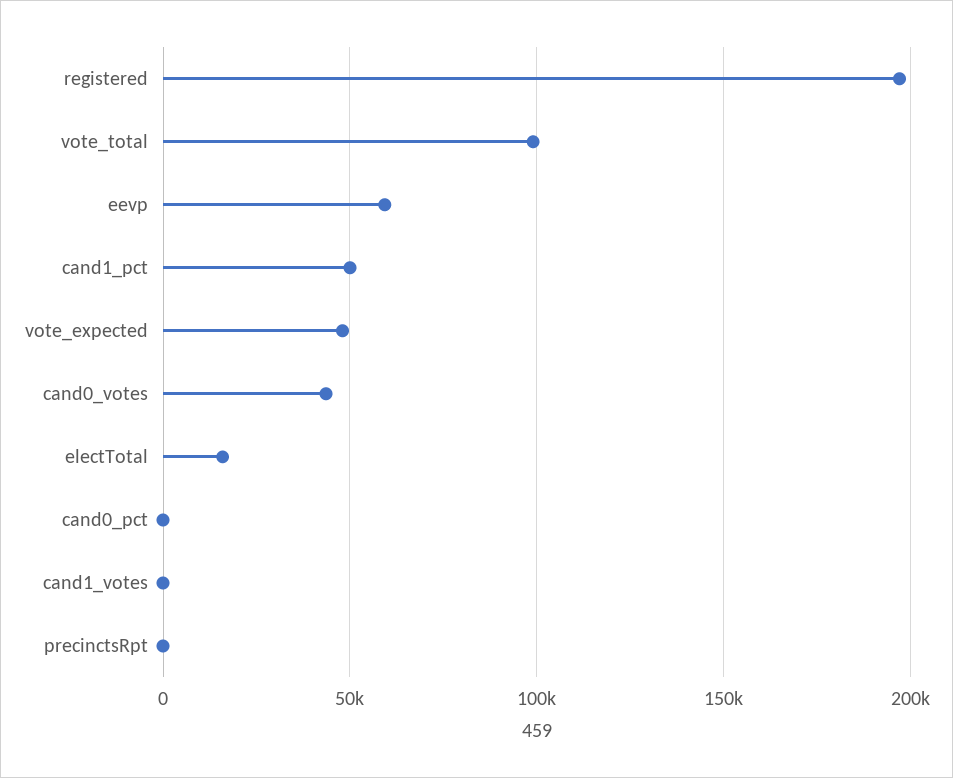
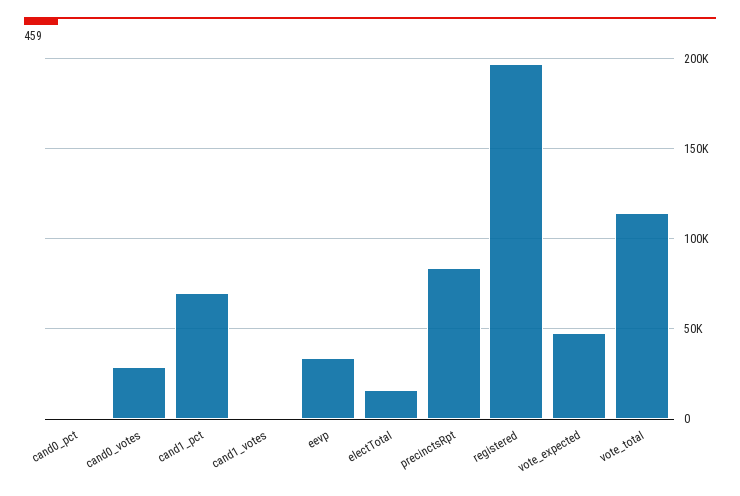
vote_total: 100000 -> 115000
eevp: 60000 -> 35000
cand1_pct: 50000 -> 70000
cand0_votes: 45000 -> 30000
precinctsRpt: 0 -> 85000

